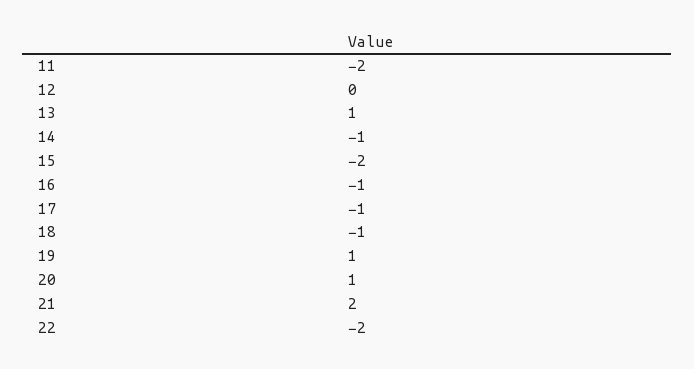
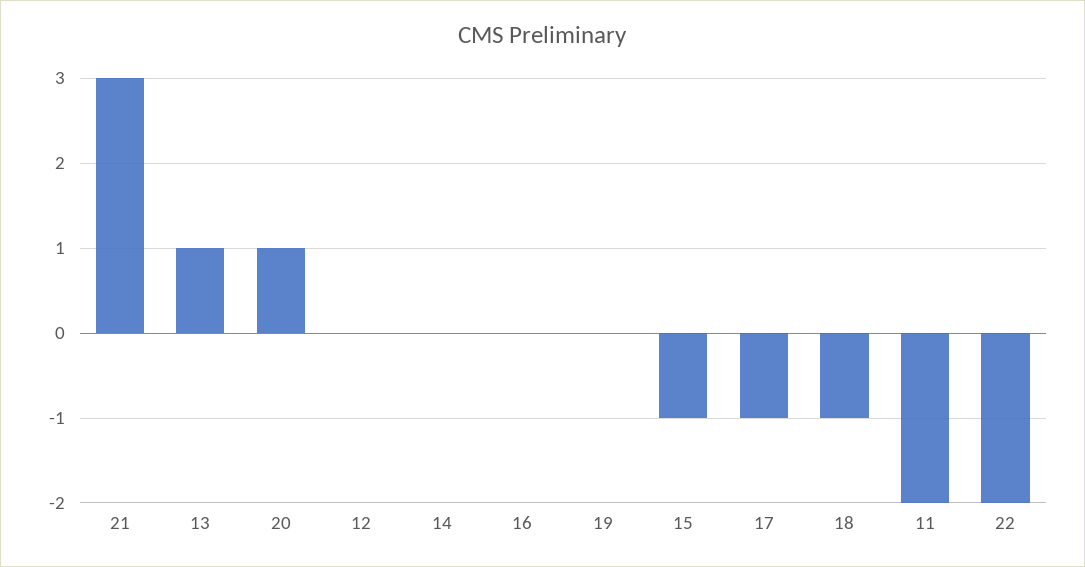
14: -1 -> 0
15: -2 -> -1
16: -1 -> 0
19: 1 -> 0
21: 2 -> 3

